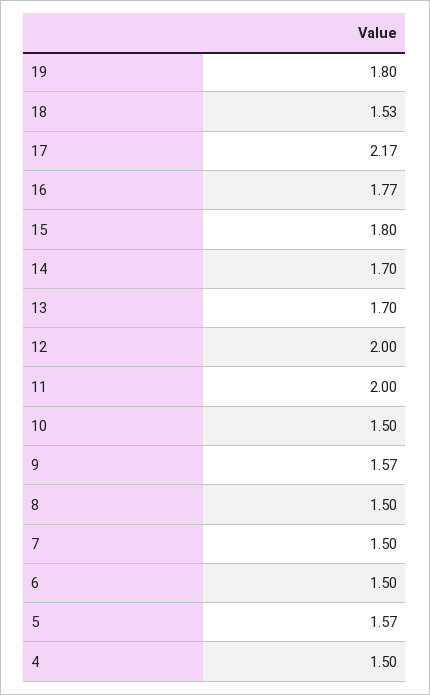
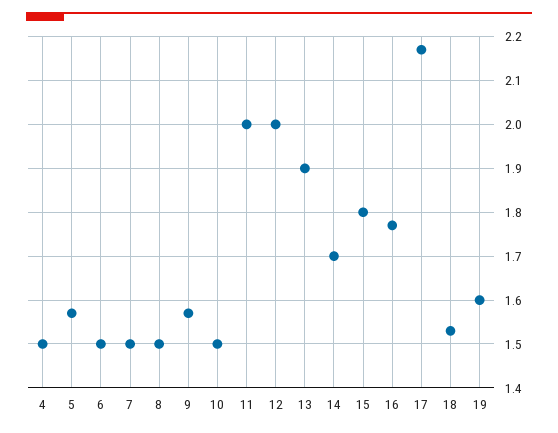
19: 1.8 -> 1.6
13: 1.7 -> 1.9

